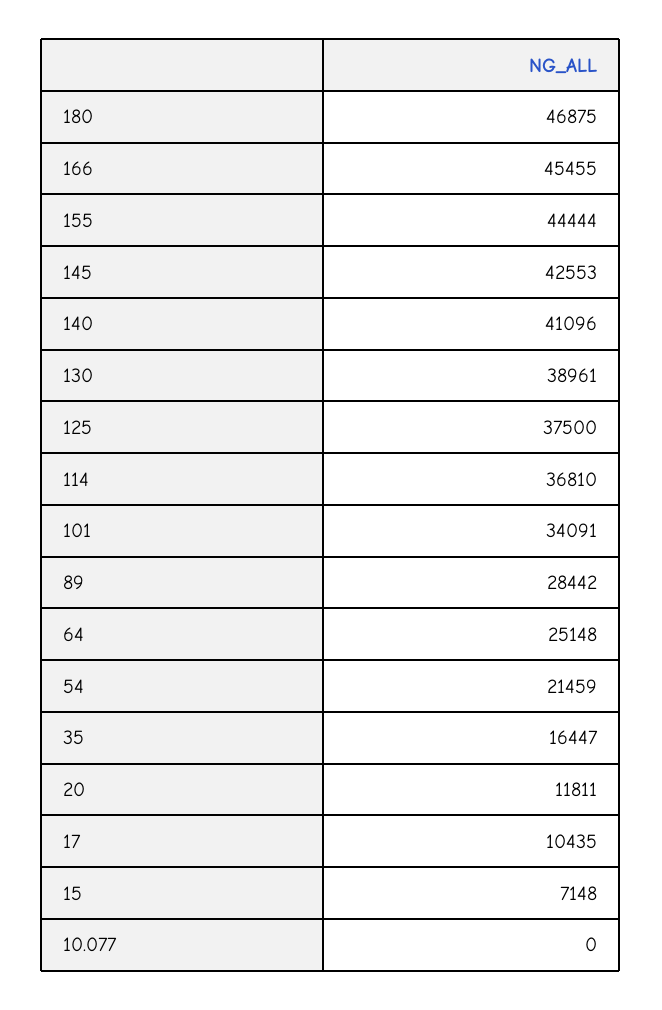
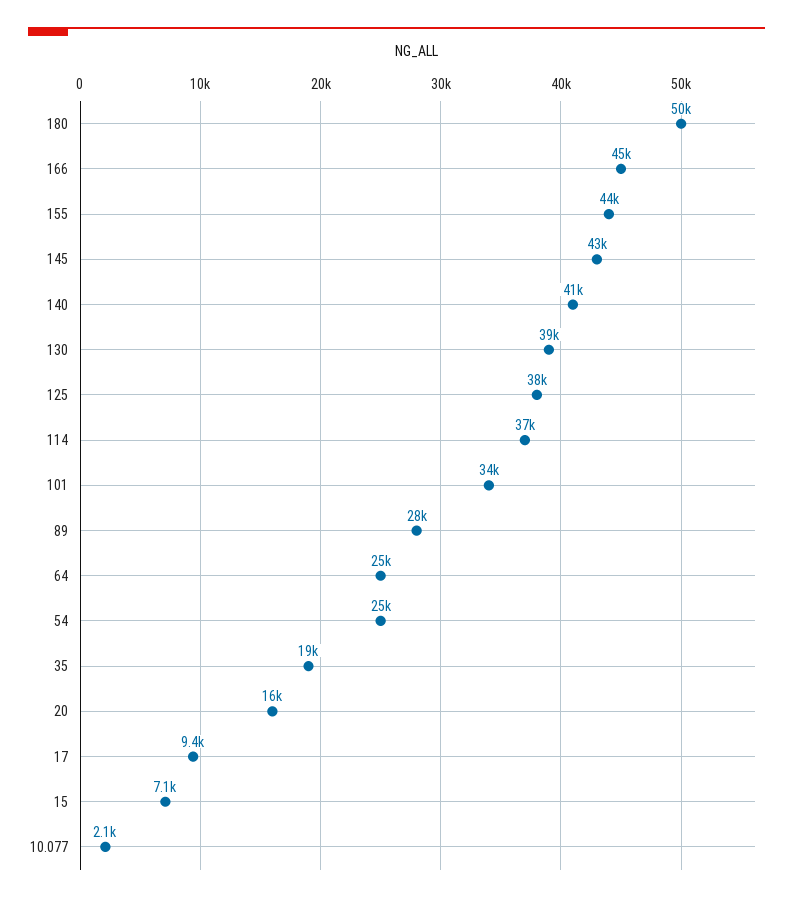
180: 46875 -> 50000
54: 21459 -> 25000
35: 16447 -> 19000
20: 11811 -> 16000
17: 10435 -> 9400
10.077: 0 -> 2100

